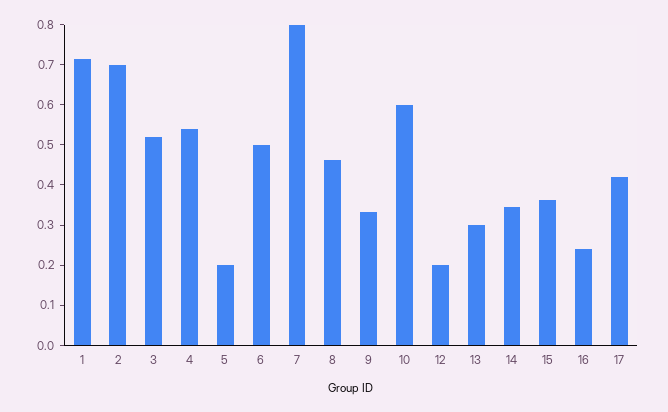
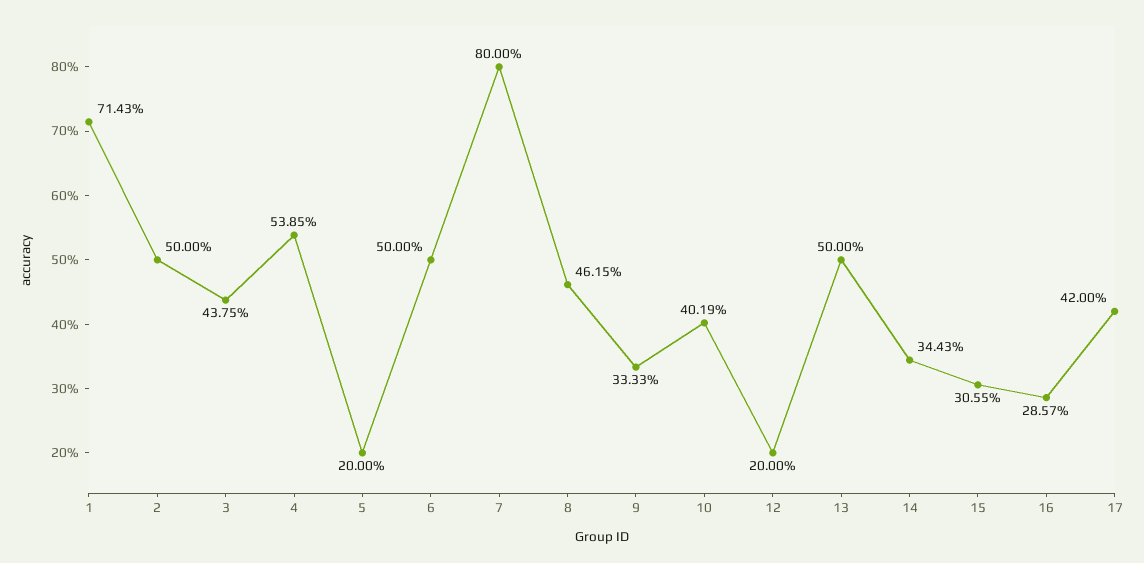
2: 0.7 -> 0.5
3: 0.52 -> 0.4375
10: 0.6 -> 0.4019
13: 0.3 -> 0.5
15: 0.36 -> 0.3055
16: 0.24 -> 0.2857

